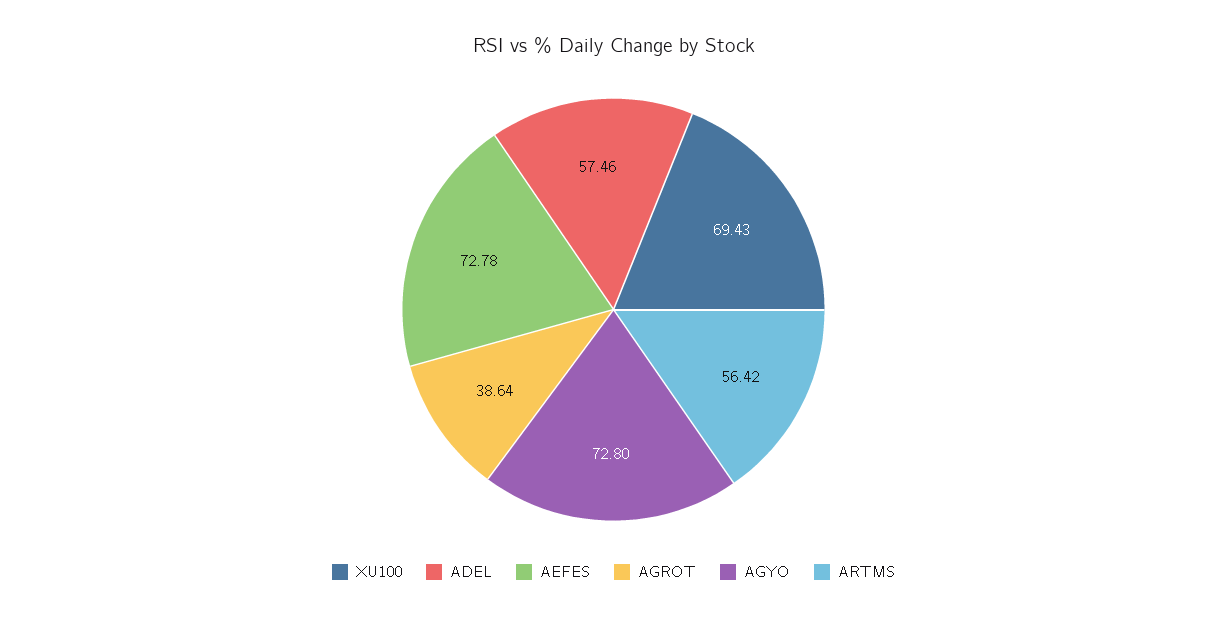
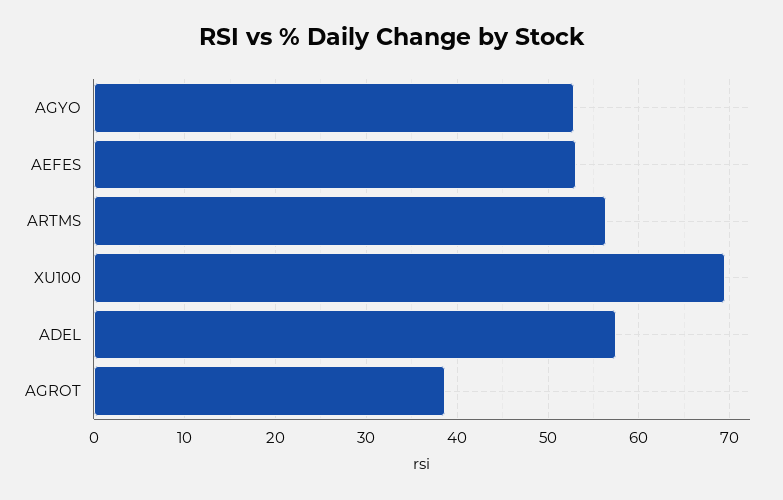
AEFES: 72.78 -> 53
AGYO: 72.8 -> 53

